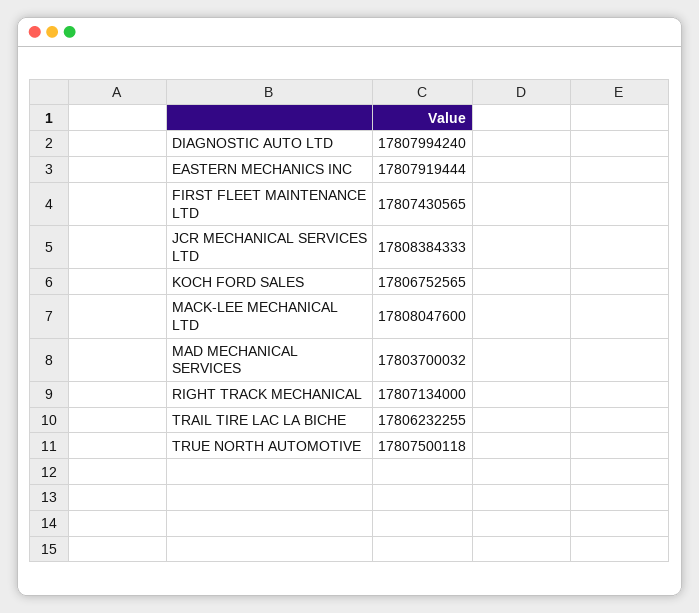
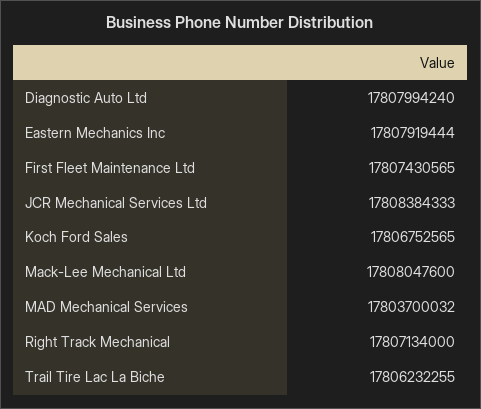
TRUE NORTH AUTOMOTIVE: 17807500118 -> none

